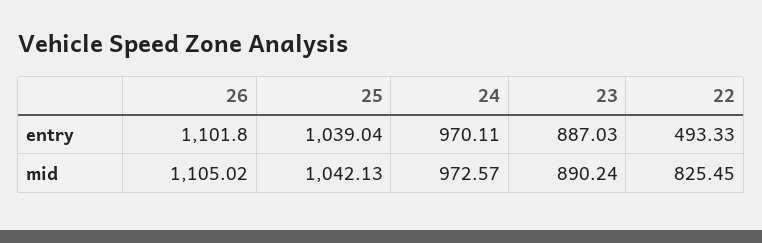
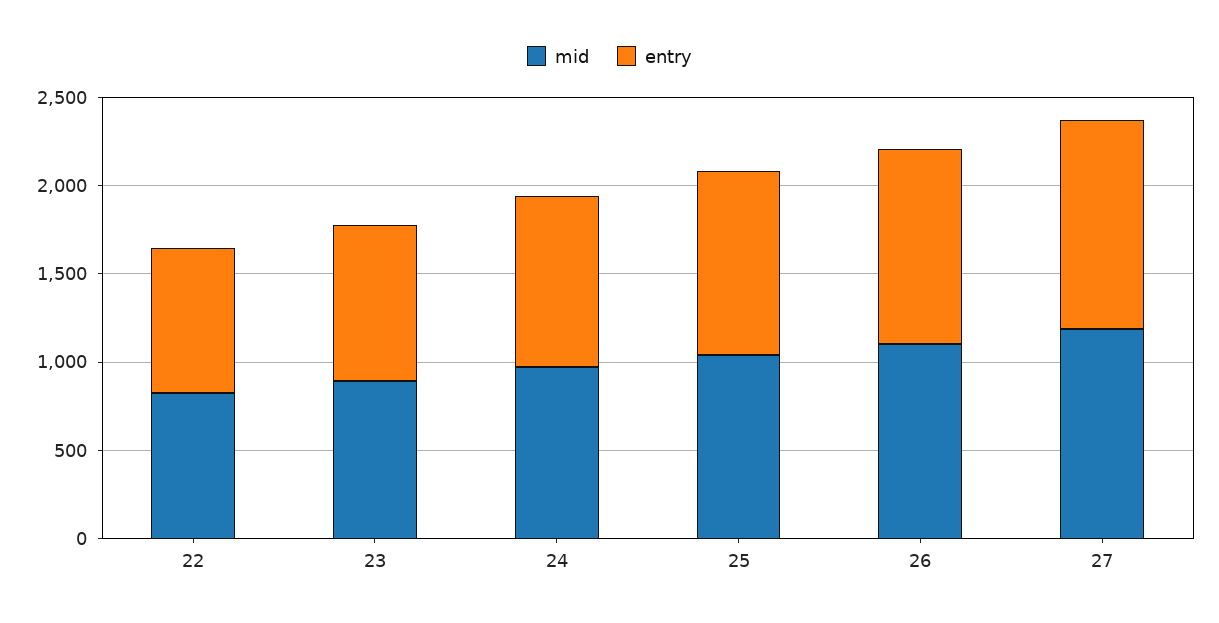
entry, 22: 493.33 -> 800
mid, 27: none -> 1200
entry, 27: none -> 1200

